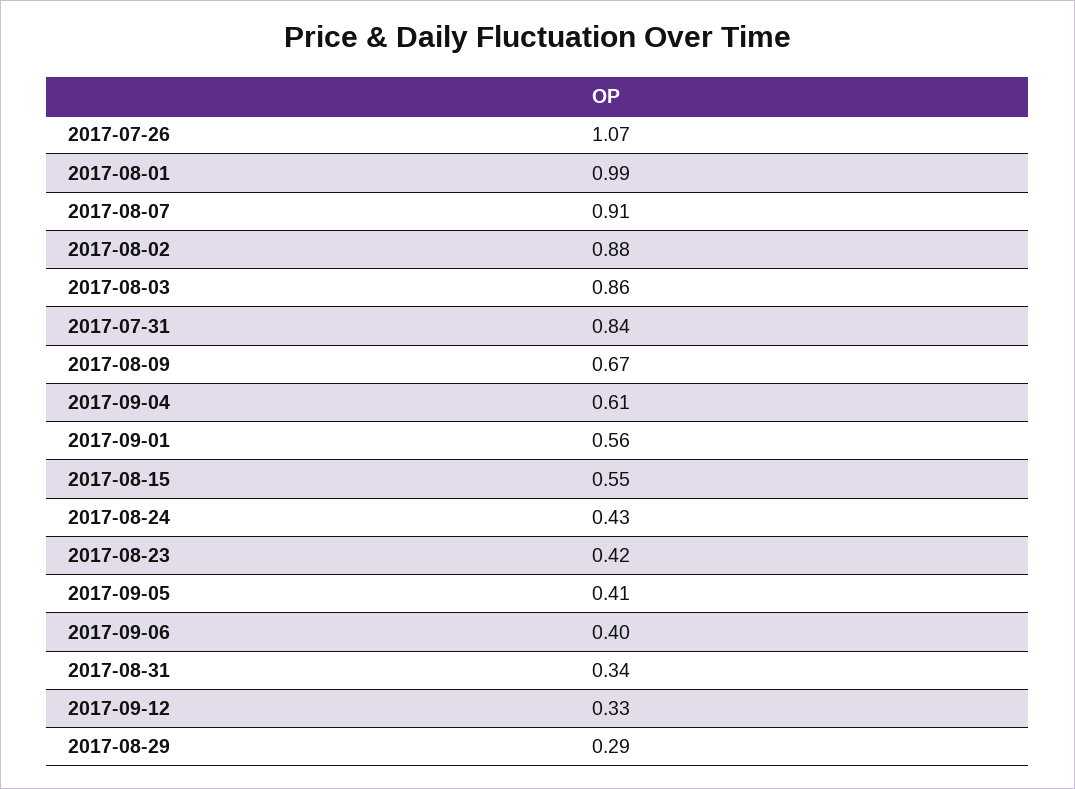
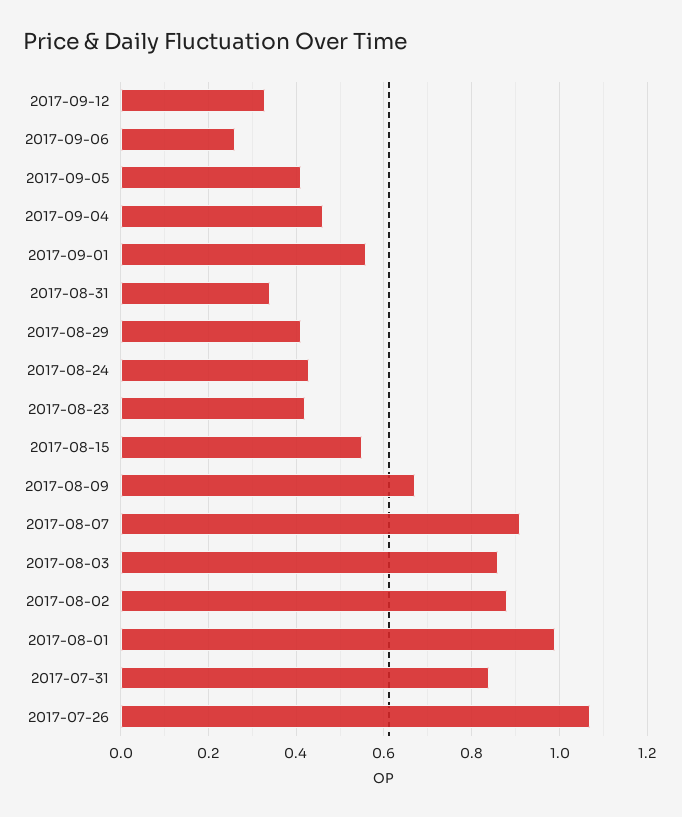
2017-09-04: 0.61 -> 0.45
2017-09-06: 0.4 -> 0.25
2017-08-29: 0.29 -> 0.4

